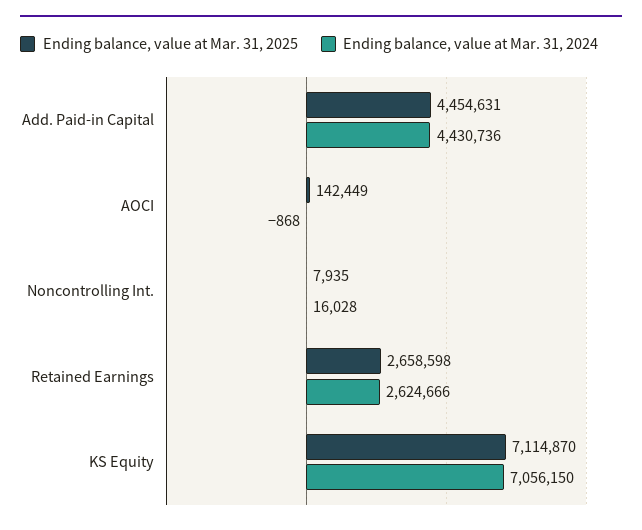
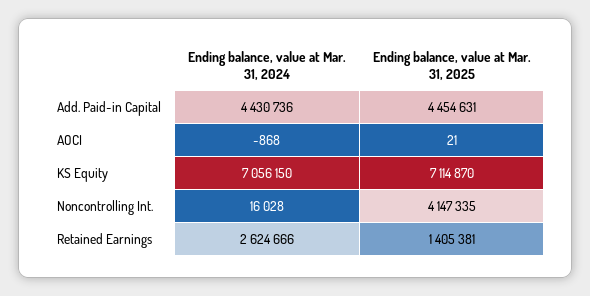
Ending balance, value at Mar. 31, 2025, AOCI: 142449 -> 21
Ending balance, value at Mar. 31, 2025, Noncontrolling Int.: 7935 -> 4147335
Ending balance, value at Mar. 31, 2025, Retained Earnings: 2658598 -> 1405381

